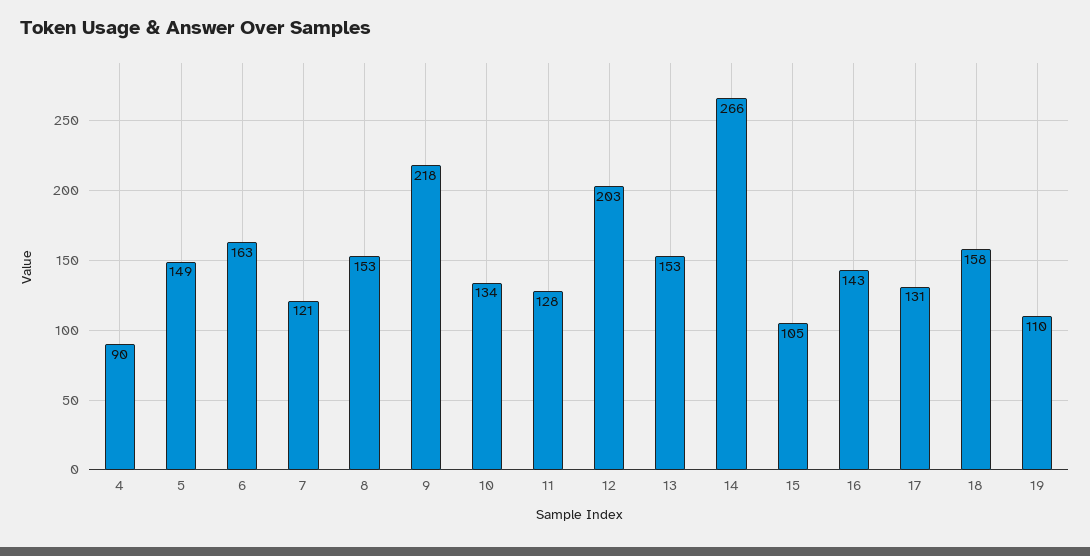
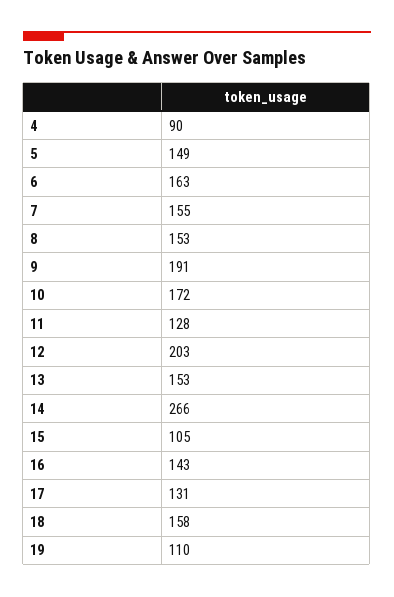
7: 121 -> 155
9: 218 -> 191
10: 134 -> 172

